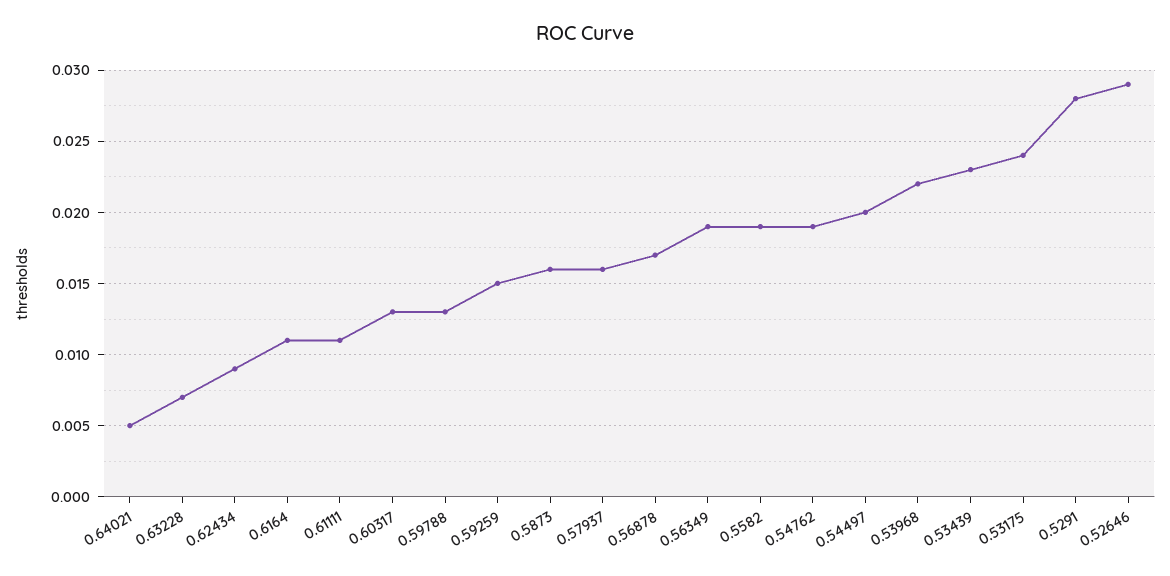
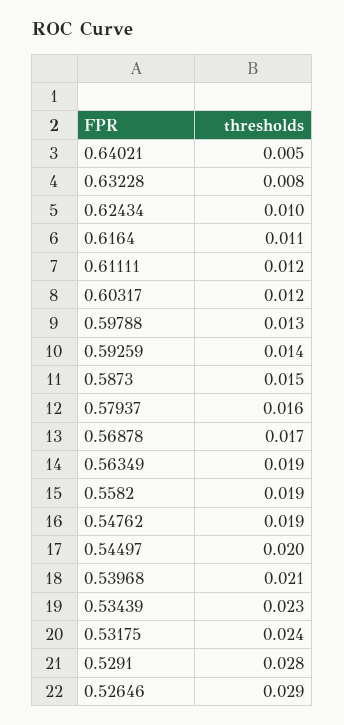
0.63228: 0.007 -> 0.008
0.62434: 0.009 -> 0.01
0.61111: 0.011 -> 0.012
0.60317: 0.013 -> 0.012
0.59259: 0.015 -> 0.014
0.5873: 0.016 -> 0.015
0.53968: 0.022 -> 0.021

